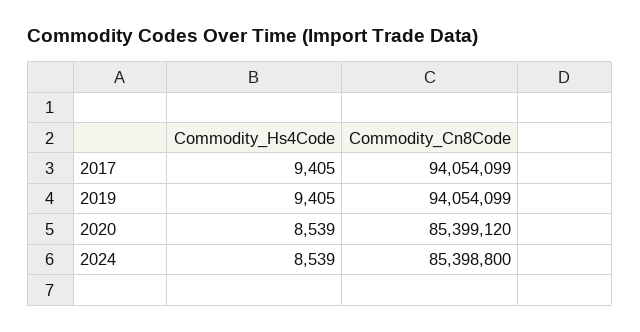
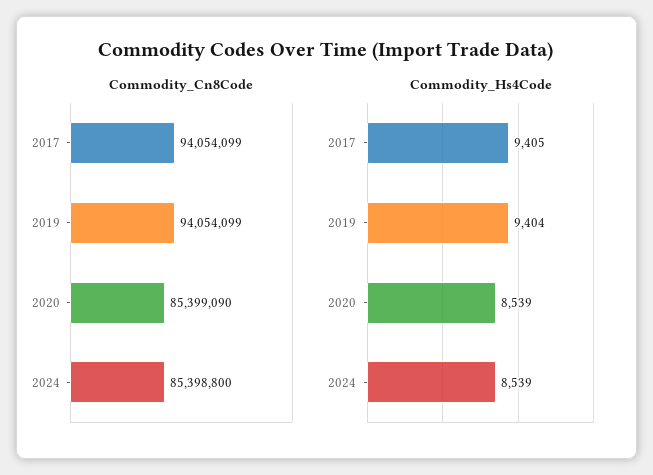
Commodity_Hs4Code, 2019: 9405 -> 9404
Commodity_Cn8Code, 2020: 85399120 -> 85399090

